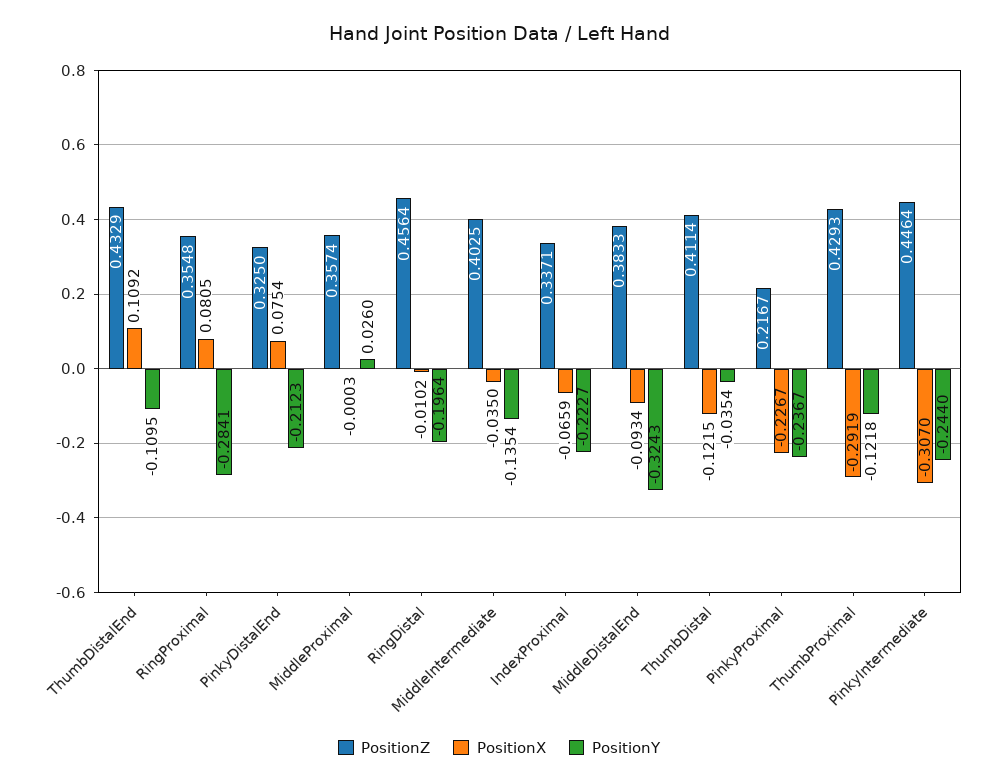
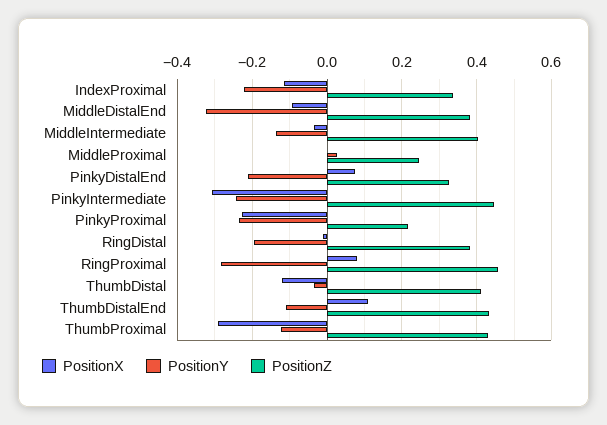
PositionZ, RingProximal: 0.3548 -> 0.46
PositionZ, MiddleProximal: 0.3574 -> 0.24
PositionZ, RingDistal: 0.4564 -> 0.38
PositionX, IndexProximal: -0.0659 -> -0.12

